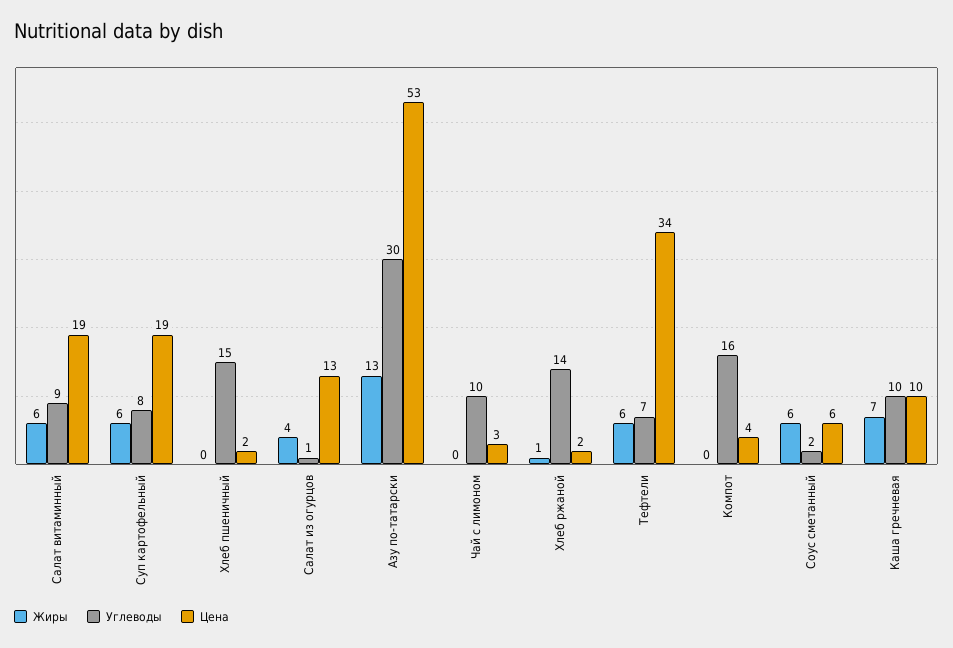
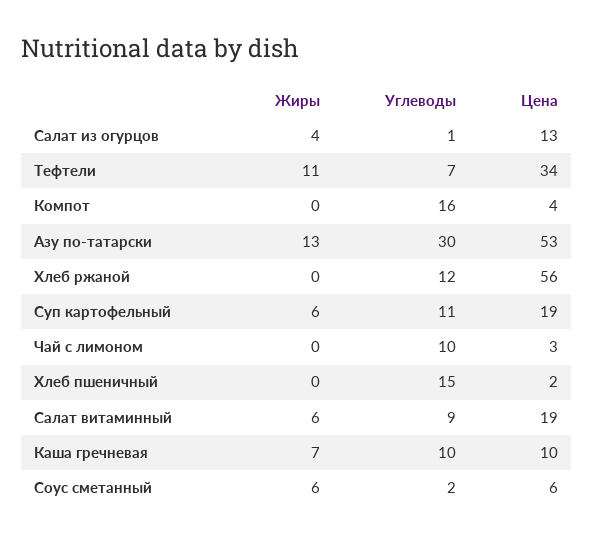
Углеводы, Суп картофельный: 8 -> 11
Жиры, Хлеб ржаной: 1 -> 0
Углеводы, Хлеб ржаной: 14 -> 12
Цена, Хлеб ржаной: 2 -> 56
Жиры, Тефтели: 6 -> 11

